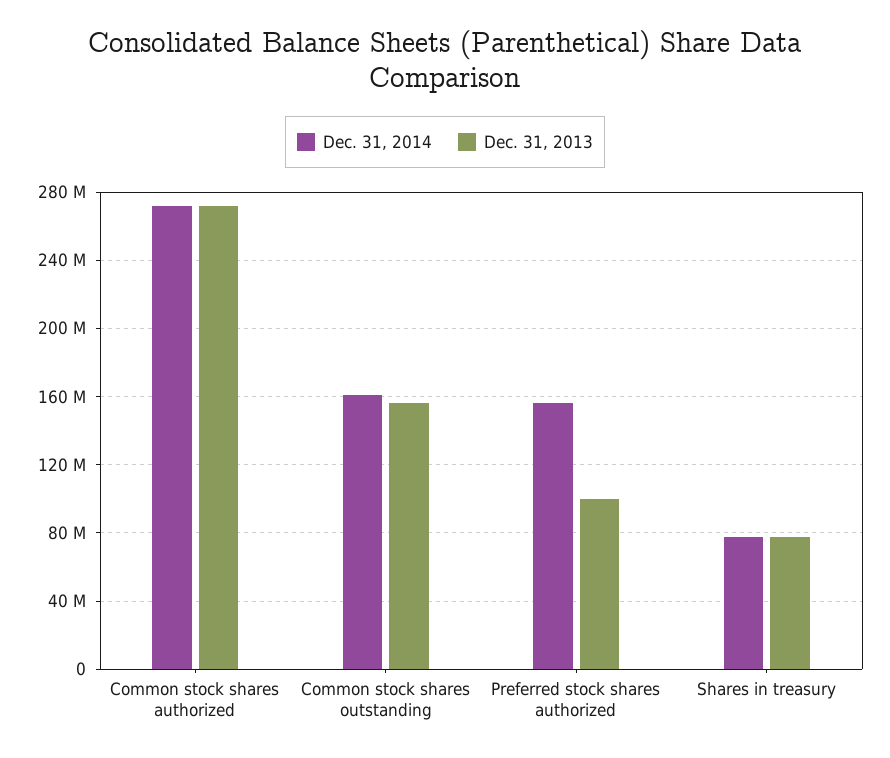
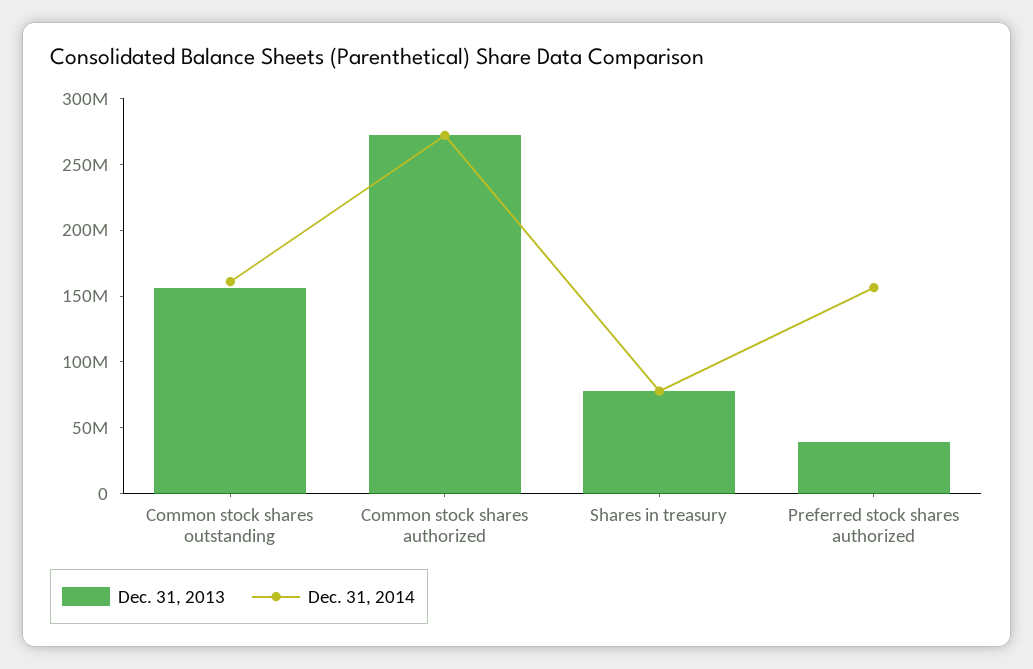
Dec. 31, 2013, Preferred stock shares authorized: 100000000 -> 40000000

